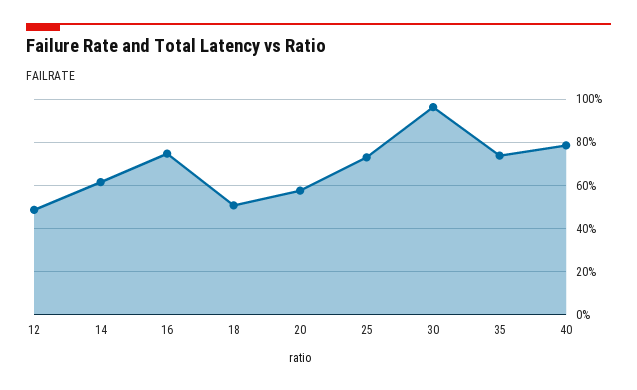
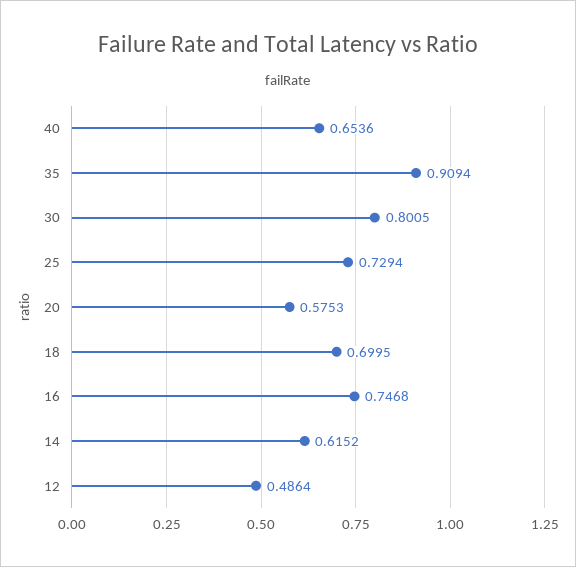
18: 0.5 -> 0.6995
30: 0.95 -> 0.8005
35: 0.75 -> 0.9094
40: 0.8 -> 0.6536

